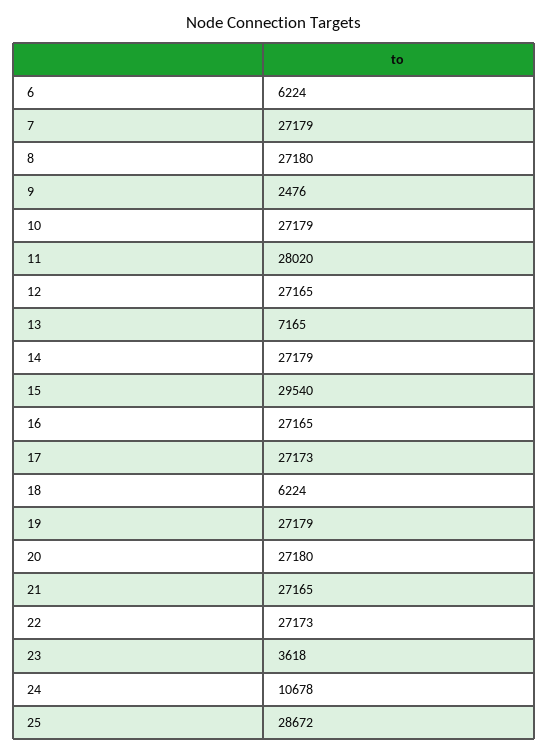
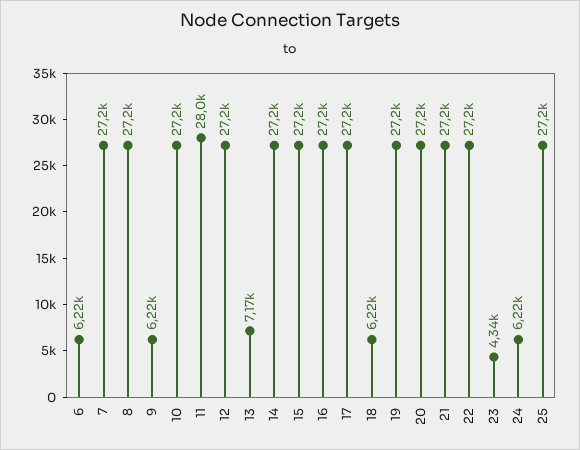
9: 2476 -> 6220
15: 29540 -> 27200
23: 3618 -> 4340
24: 10678 -> 6220
25: 28672 -> 27200

